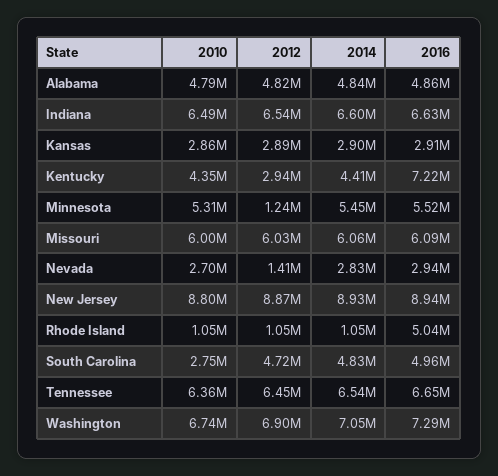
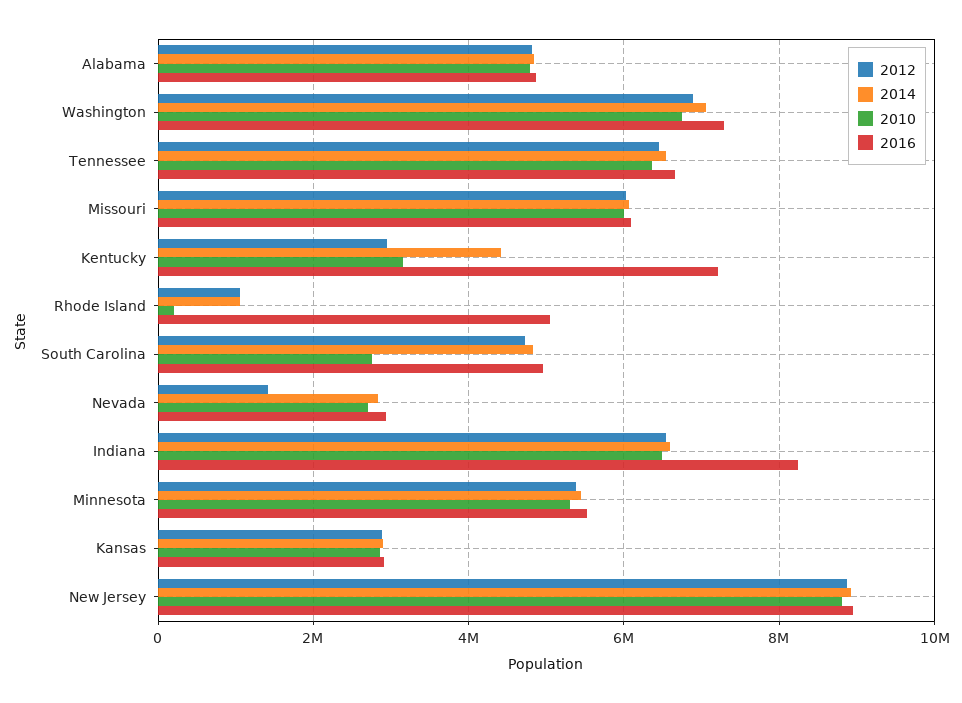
2016, Indiana: 6630000 -> 8200000
2010, Kentucky: 4350000 -> 3200000
2012, Minnesota: 1240000 -> 5400000
2010, Rhode Island: 1050000 -> 200000

